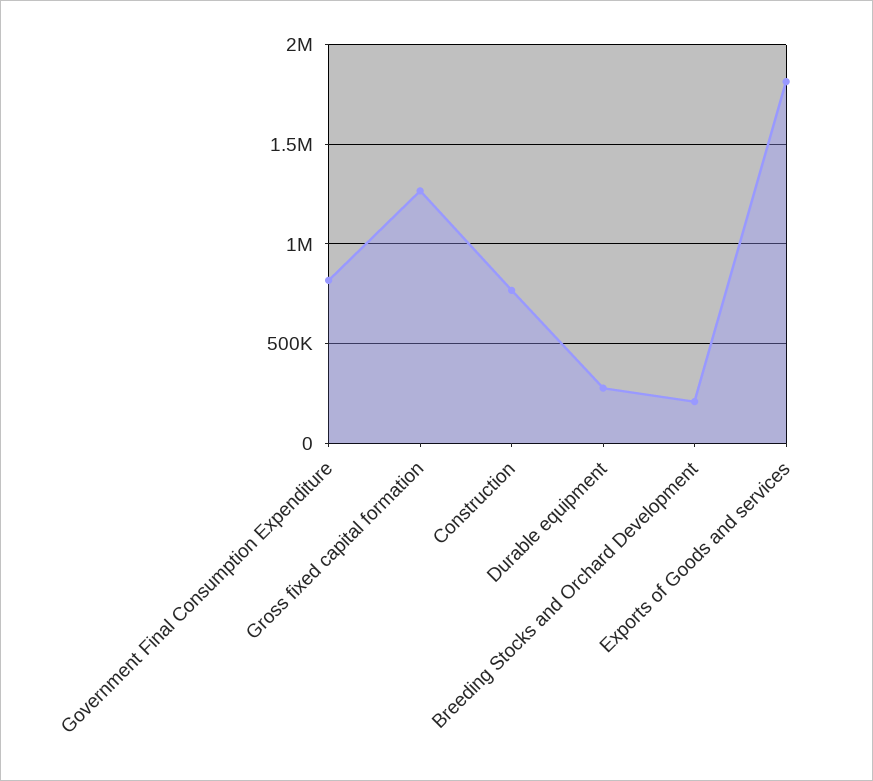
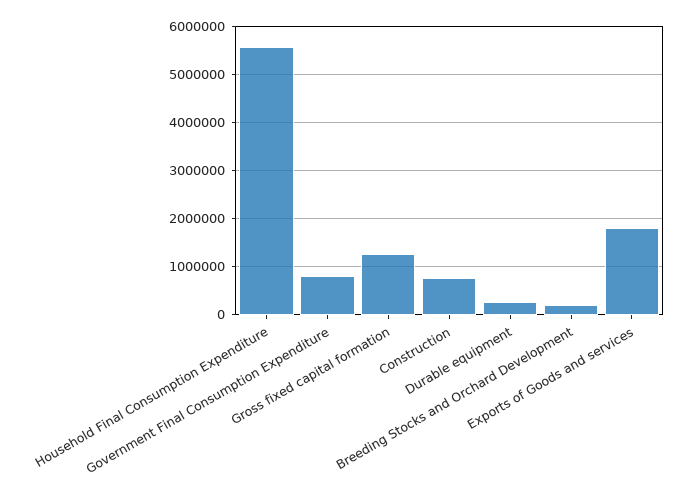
Household Final Consumption Expenditure: none -> 5600000

